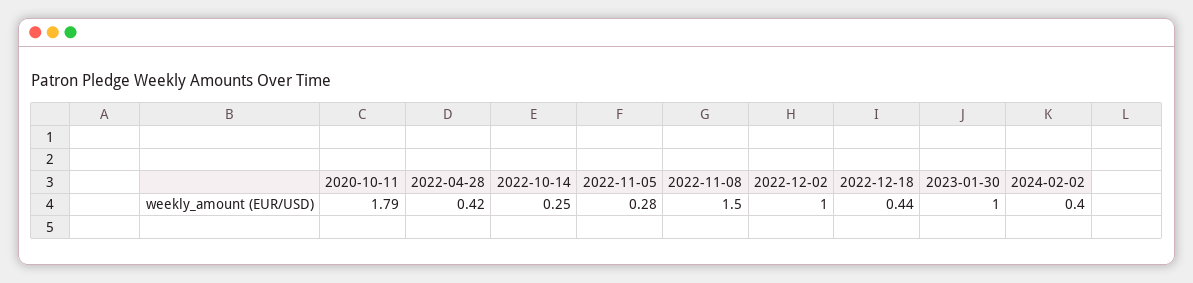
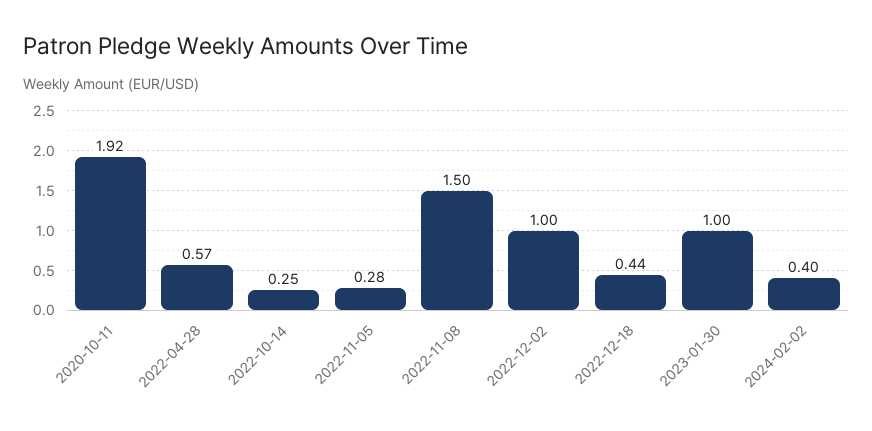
2020-10-11: 1.79 -> 1.92
2022-04-28: 0.42 -> 0.57

